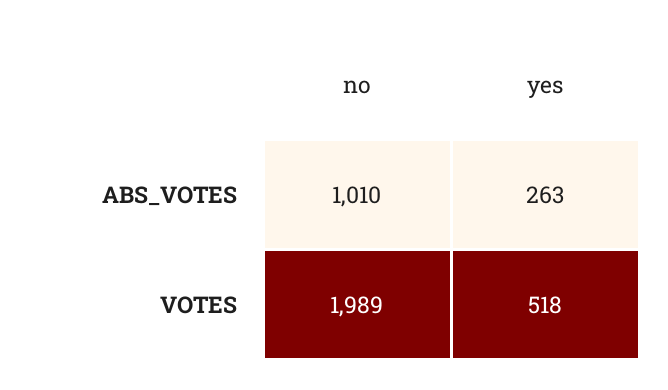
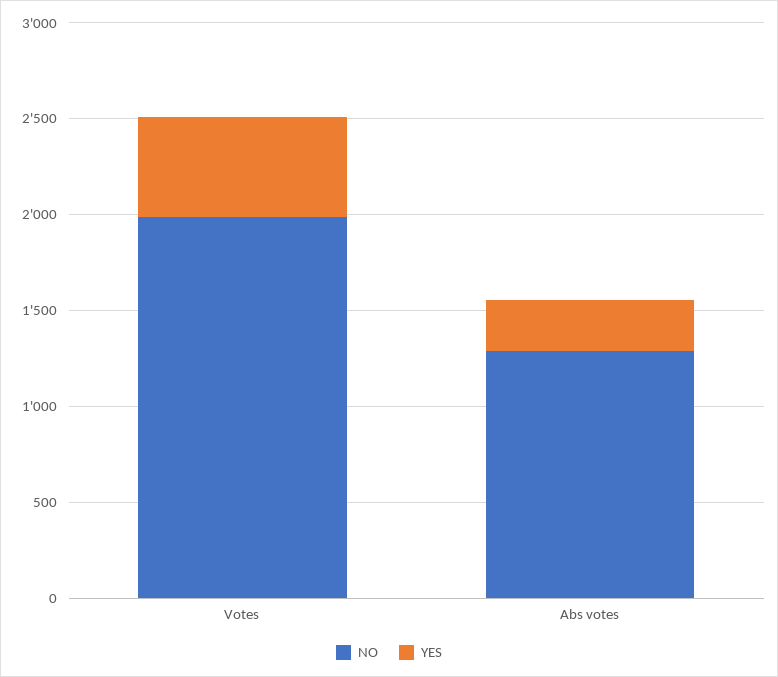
no, ABS_VOTES: 1010 -> 1300

